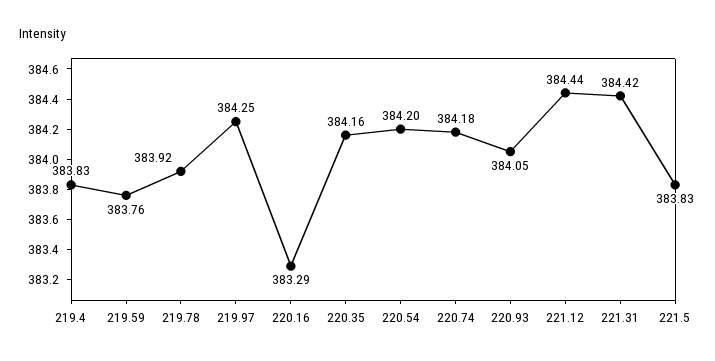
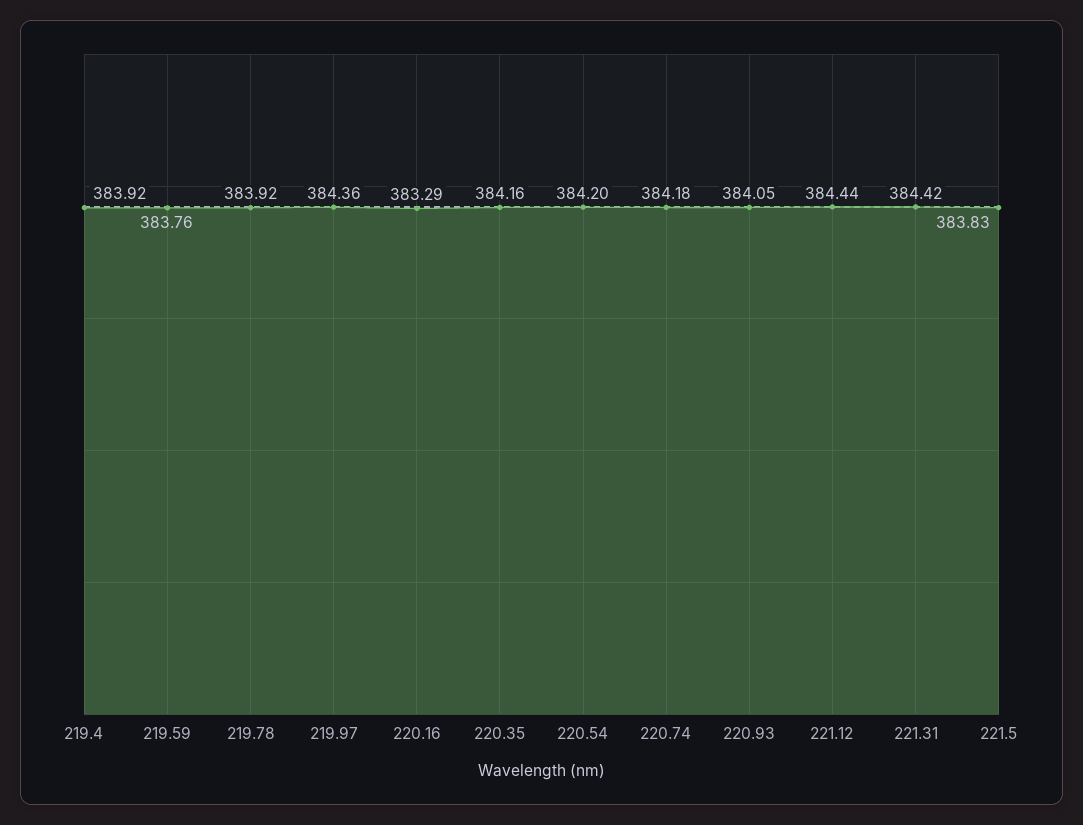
219.4: 383.83 -> 383.92
219.97: 384.25 -> 384.36

